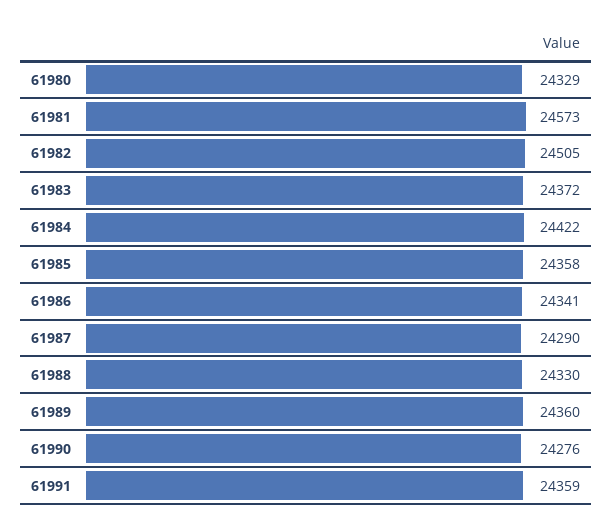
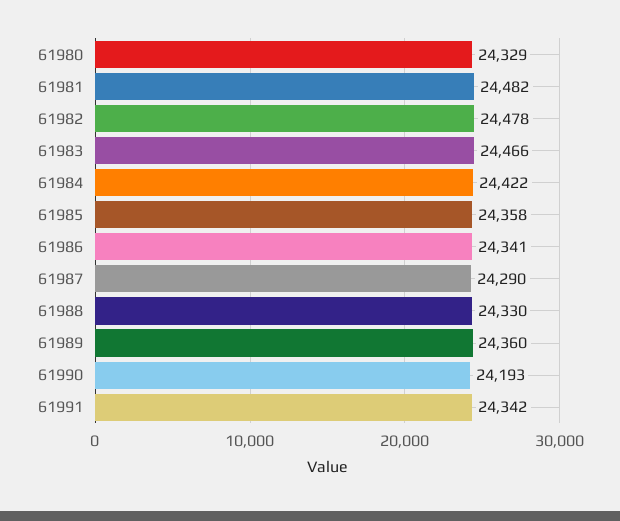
61981: 24573 -> 24482
61982: 24505 -> 24478
61983: 24372 -> 24466
61990: 24276 -> 24193
61991: 24359 -> 24342

